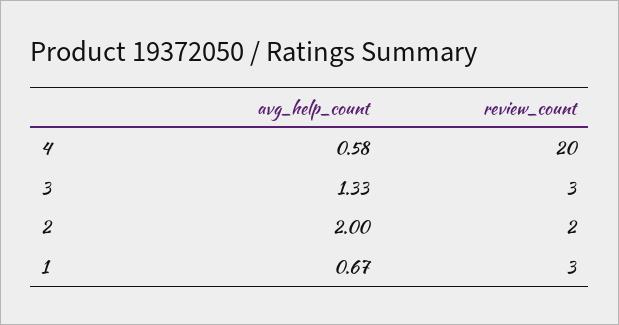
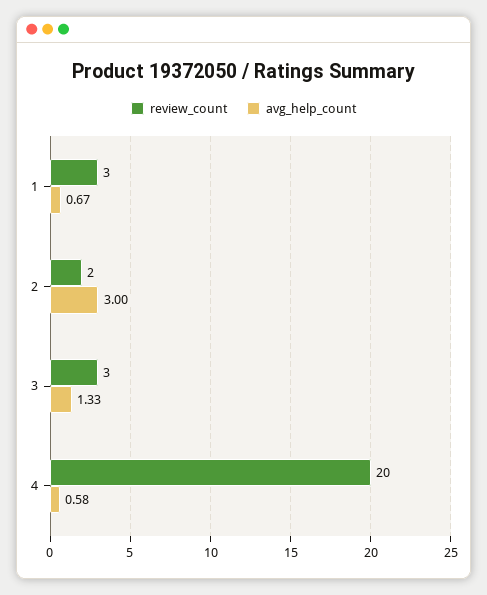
avg_help_count, 2: 2 -> 3

